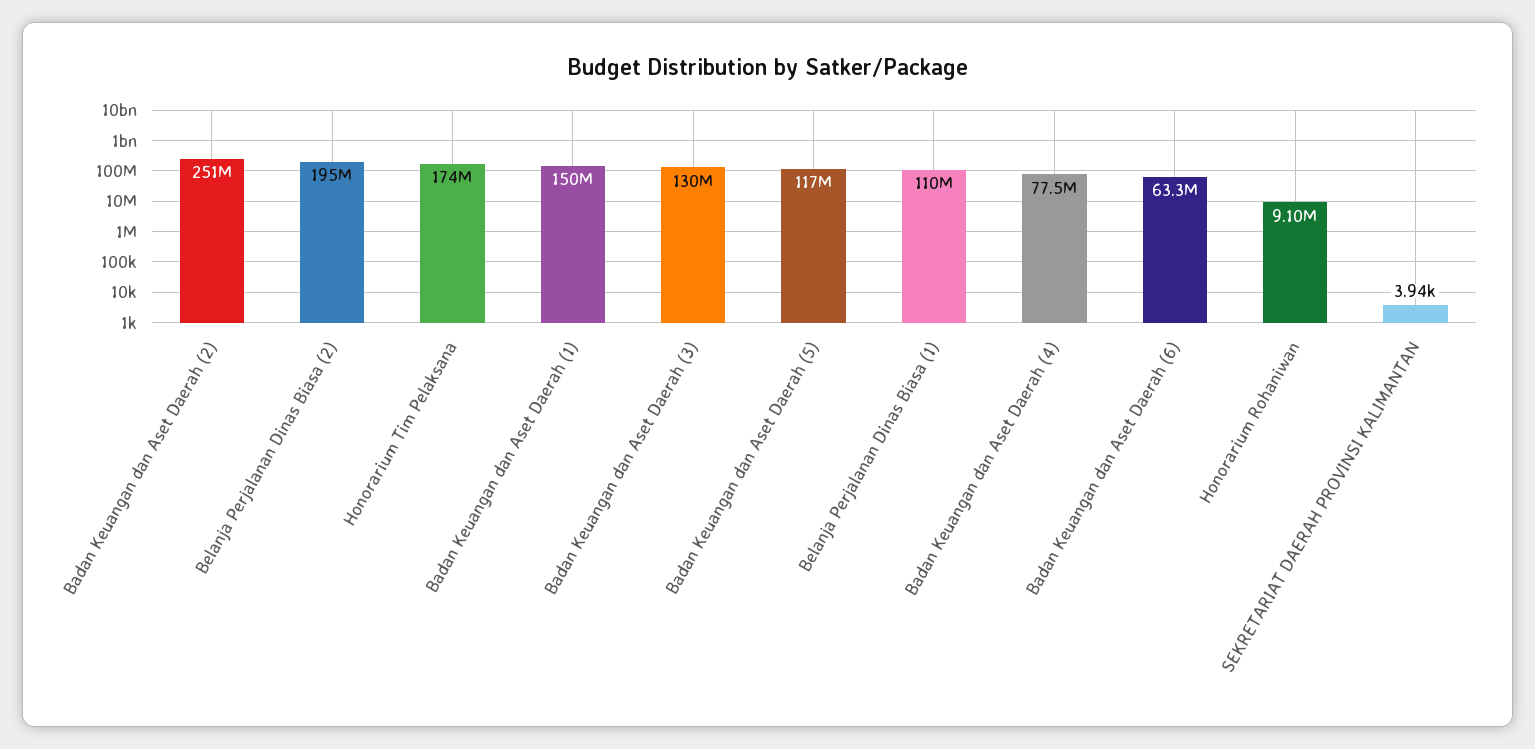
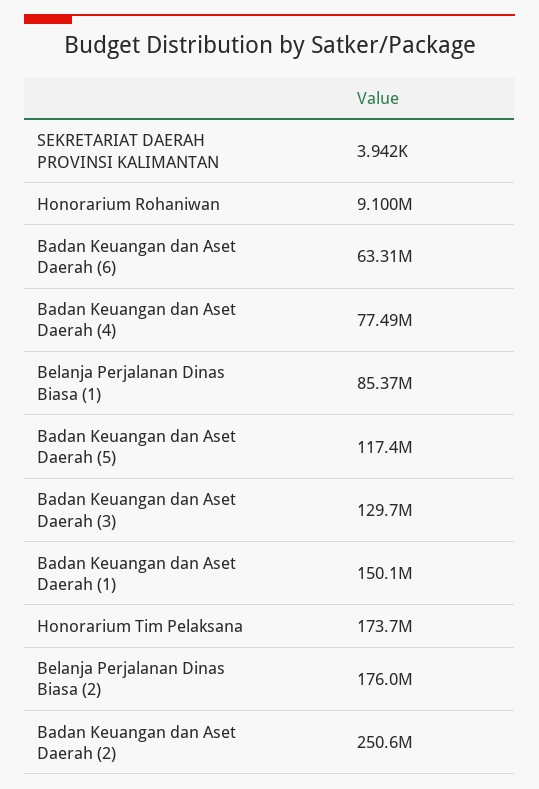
Belanja Perjalanan Dinas Biasa (2): 195000000 -> 176000000
Belanja Perjalanan Dinas Biasa (1): 110000000 -> 85370000

